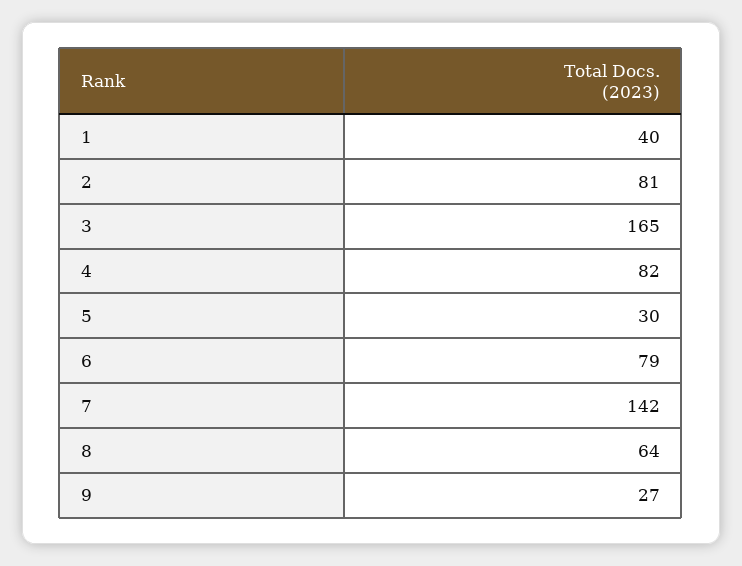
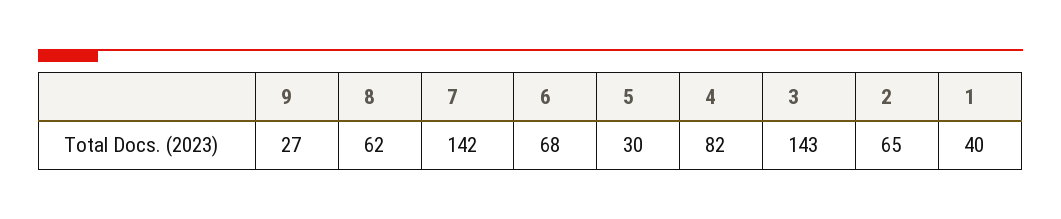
2: 81 -> 65
3: 165 -> 143
6: 79 -> 68
8: 64 -> 62

